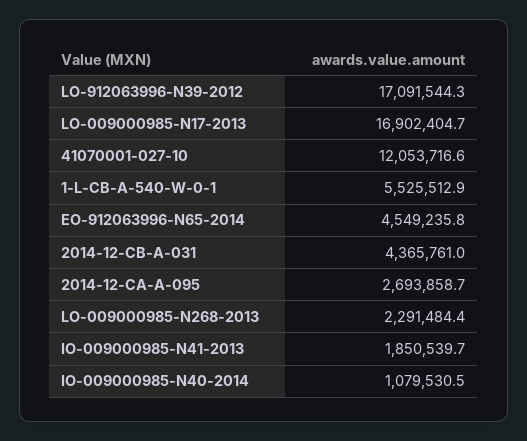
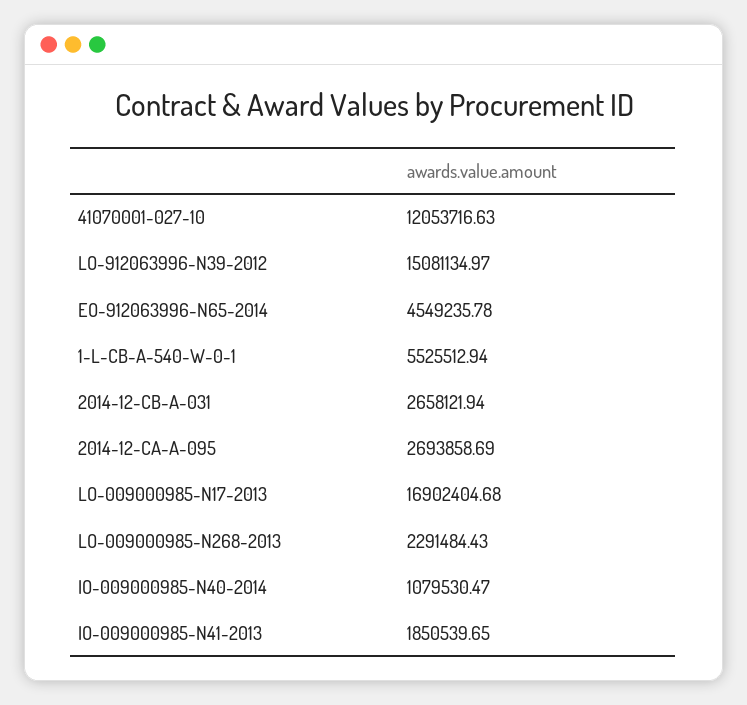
LO-912063996-N39-2012: 17091544.3 -> 15081134.97
2014-12-CB-A-031: 4365761 -> 2658121.94

